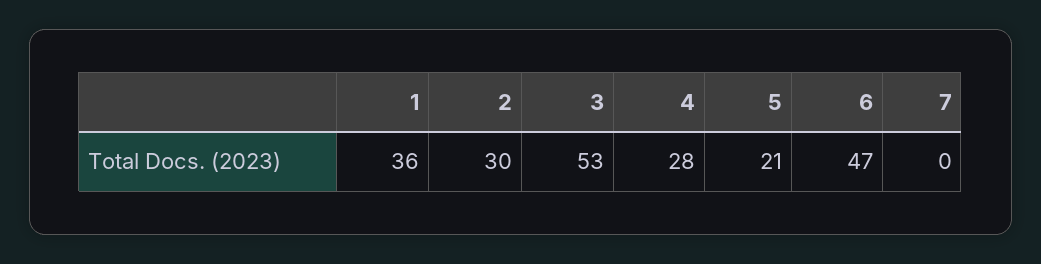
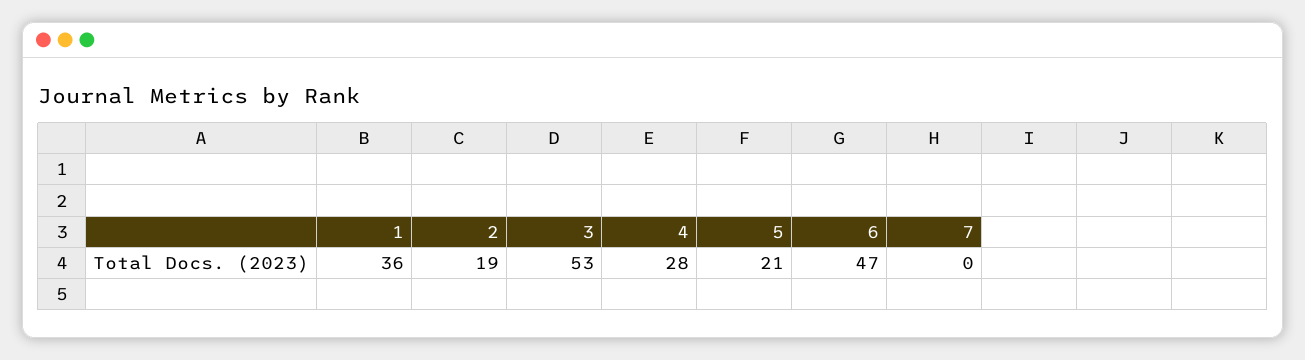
2: 30 -> 19

